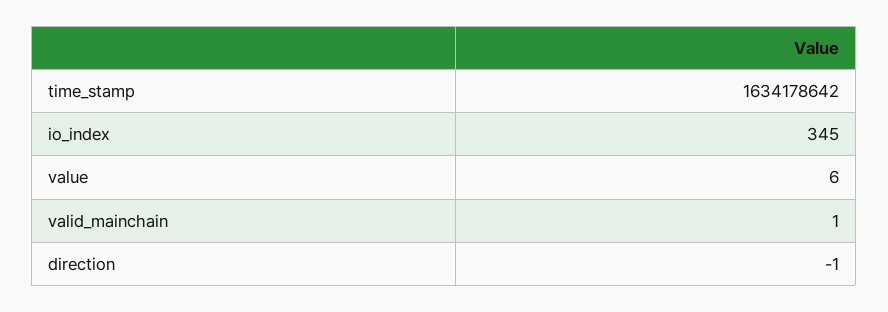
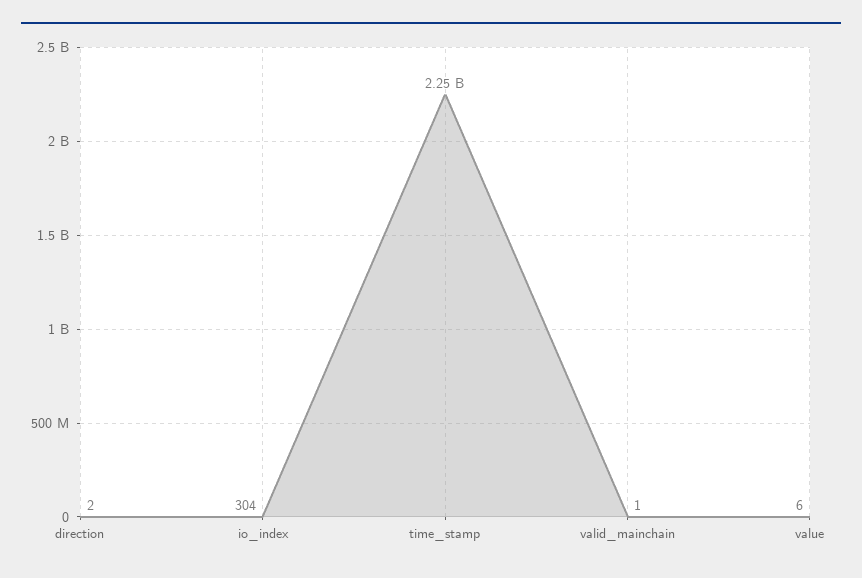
time_stamp: 1634178642 -> 2250000000
io_index: 345 -> 304
direction: -1 -> 2

